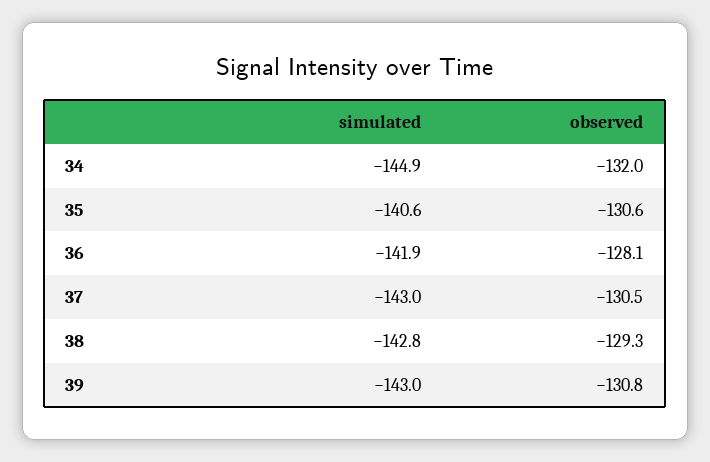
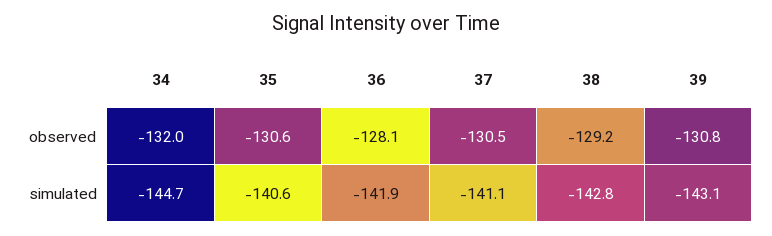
simulated, 34: -144.9 -> -144.7
simulated, 37: -143 -> -141.1
observed, 38: -129.3 -> -129.2
simulated, 39: -143 -> -143.1

